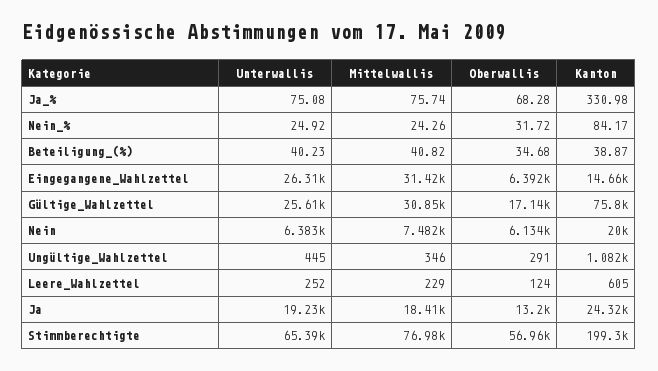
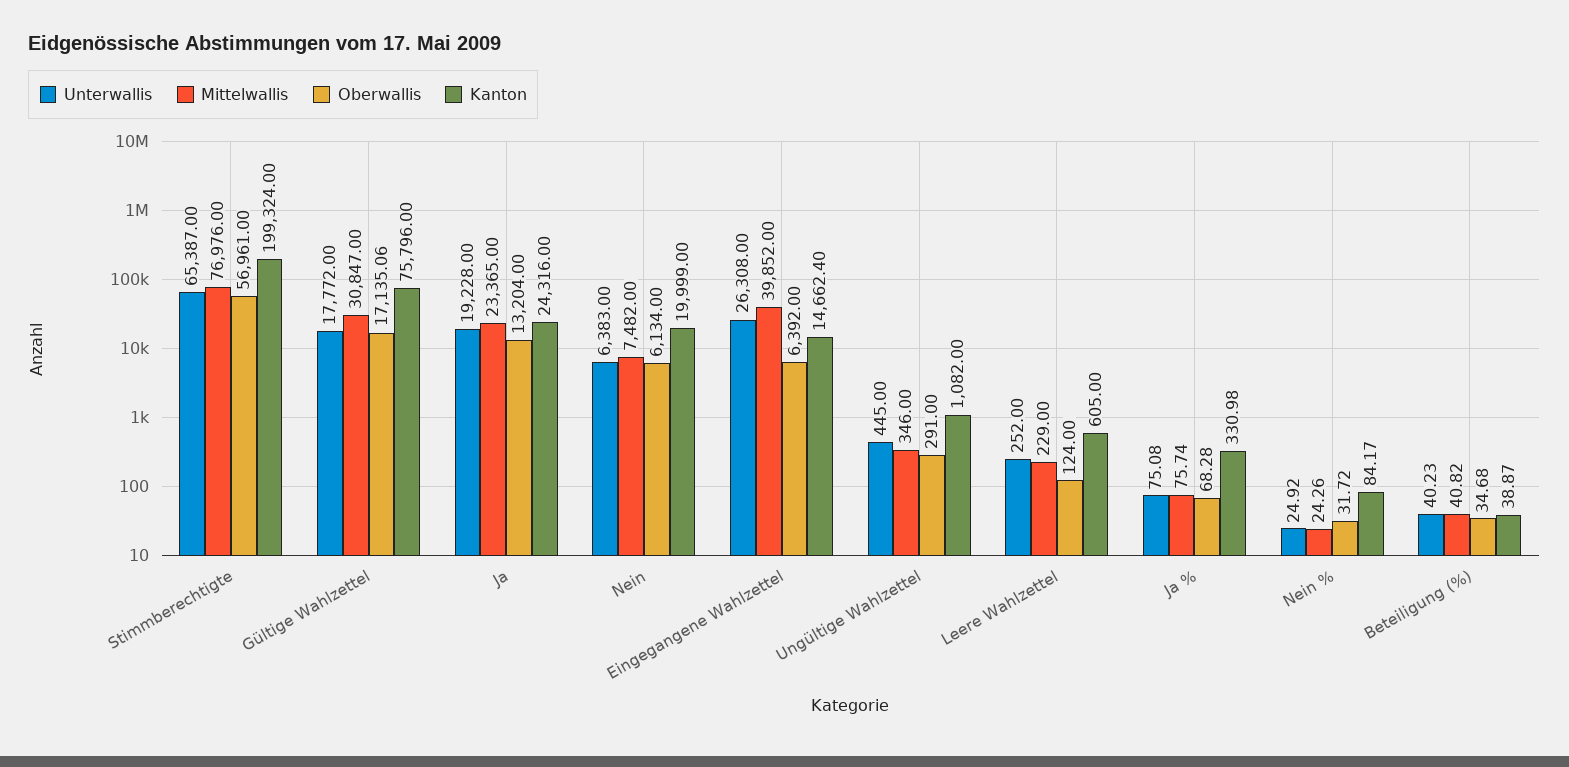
Mittelwallis, Eingegangene_Wahlzettel: 31420 -> 39852
Unterwallis, Gültige_Wahlzettel: 25610 -> 17772
Mittelwallis, Ja: 18410 -> 23365

